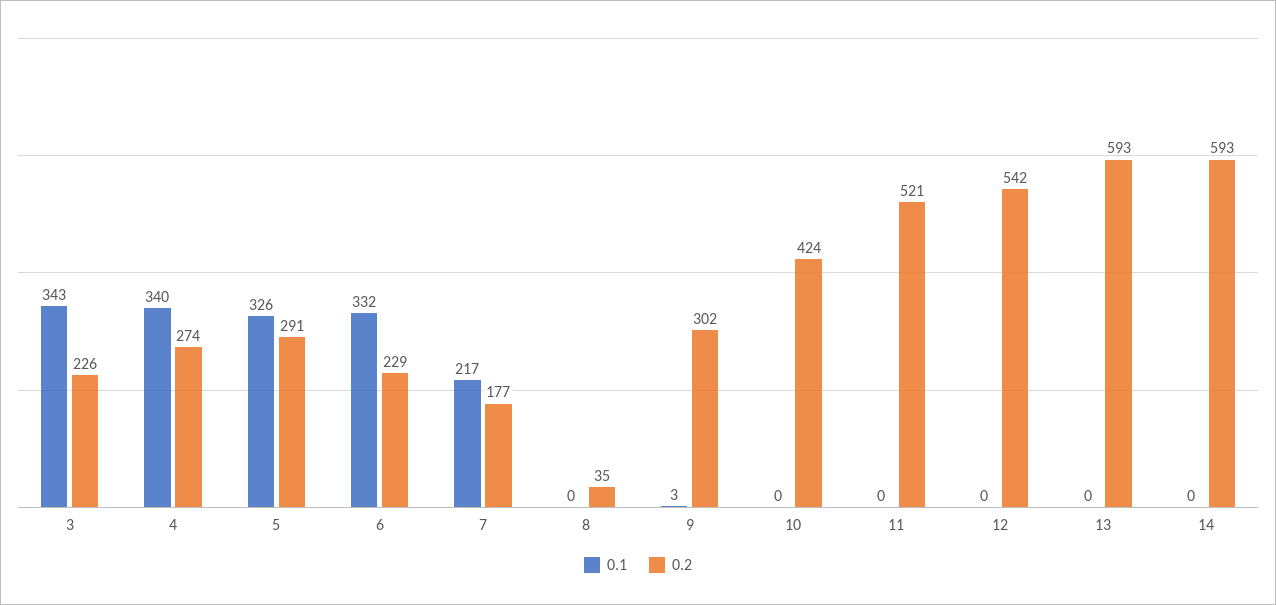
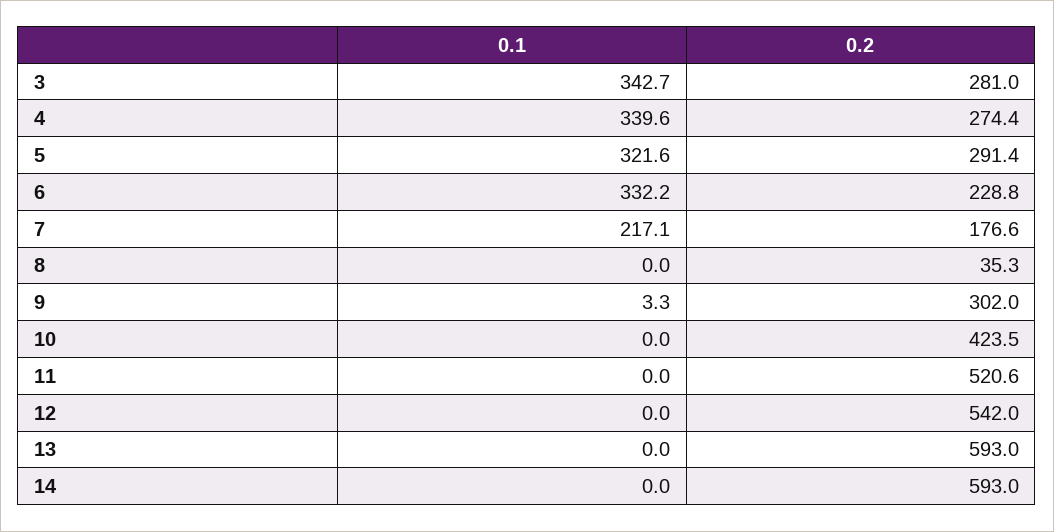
0.2, 3: 226 -> 281
0.1, 5: 326 -> 321.6

